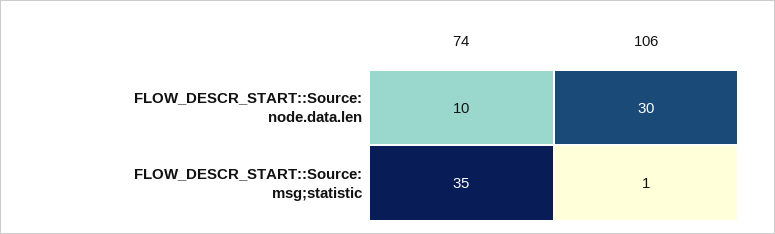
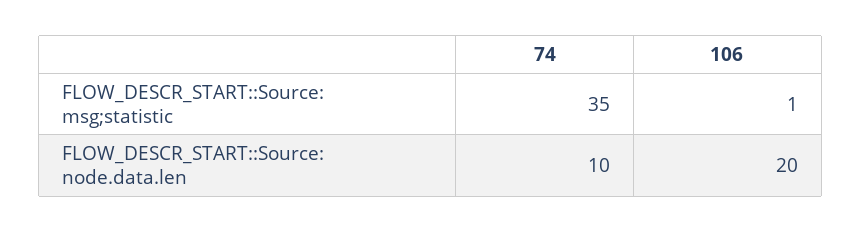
106, FLOW_DESCR_START::Source: node.data.len: 30 -> 20

